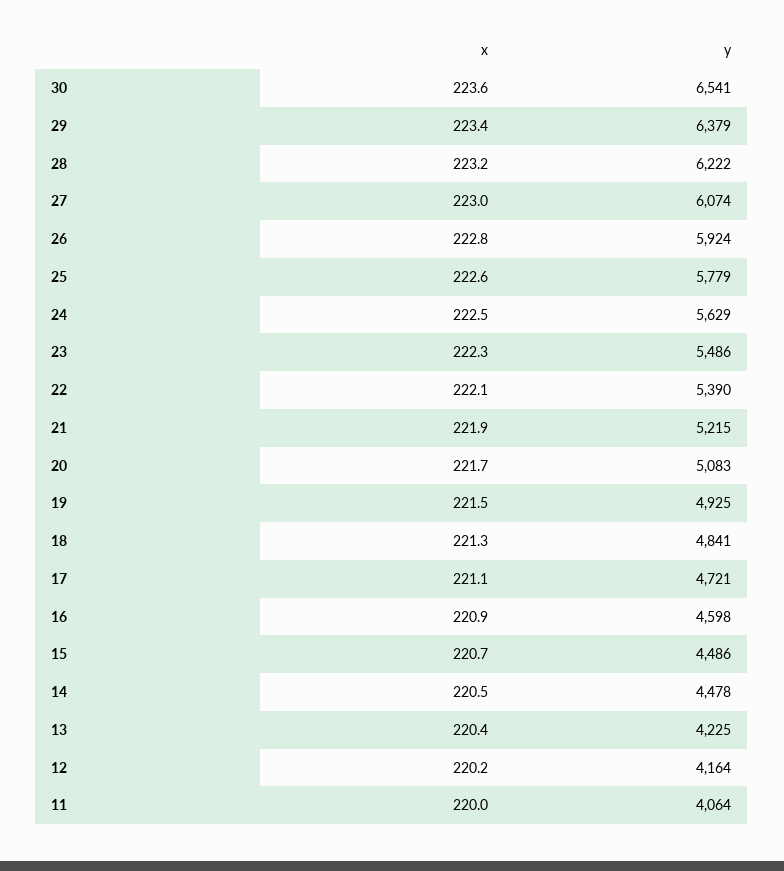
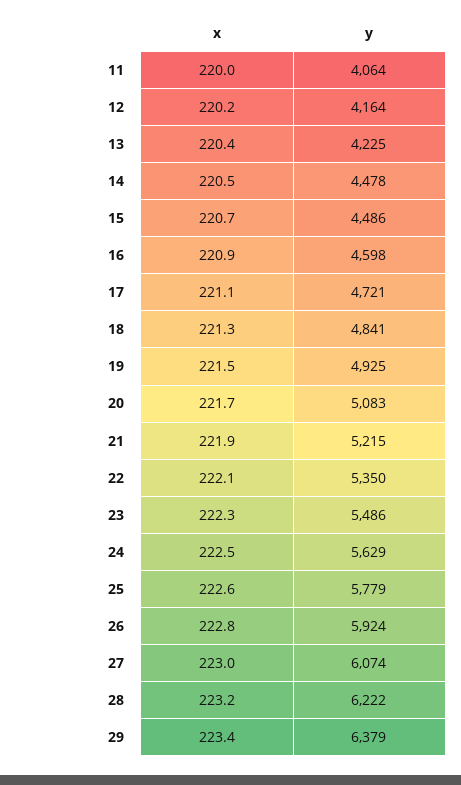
x, 30: 223.6 -> none
y, 30: 6541 -> none
y, 22: 5390 -> 5350

